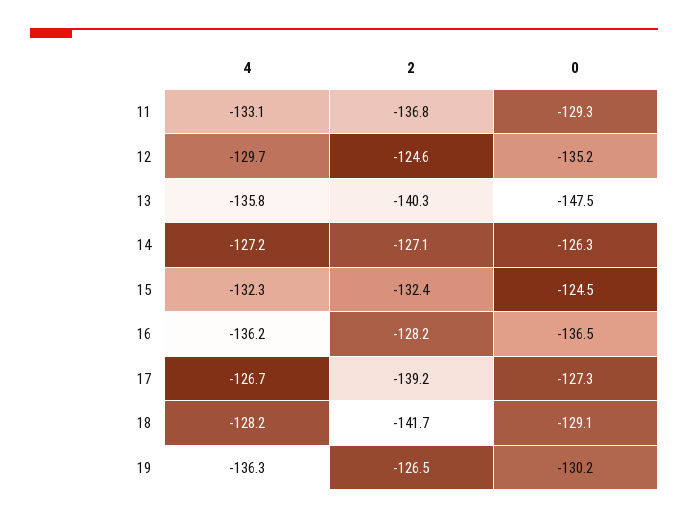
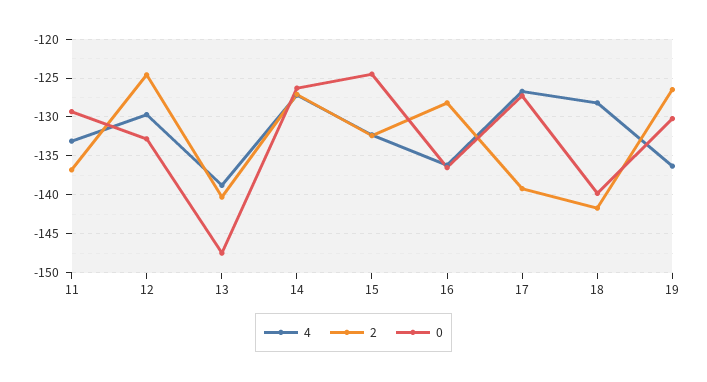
0, 12: -135.2 -> -133
4, 13: -135.8 -> -139
0, 18: -129.1 -> -140

